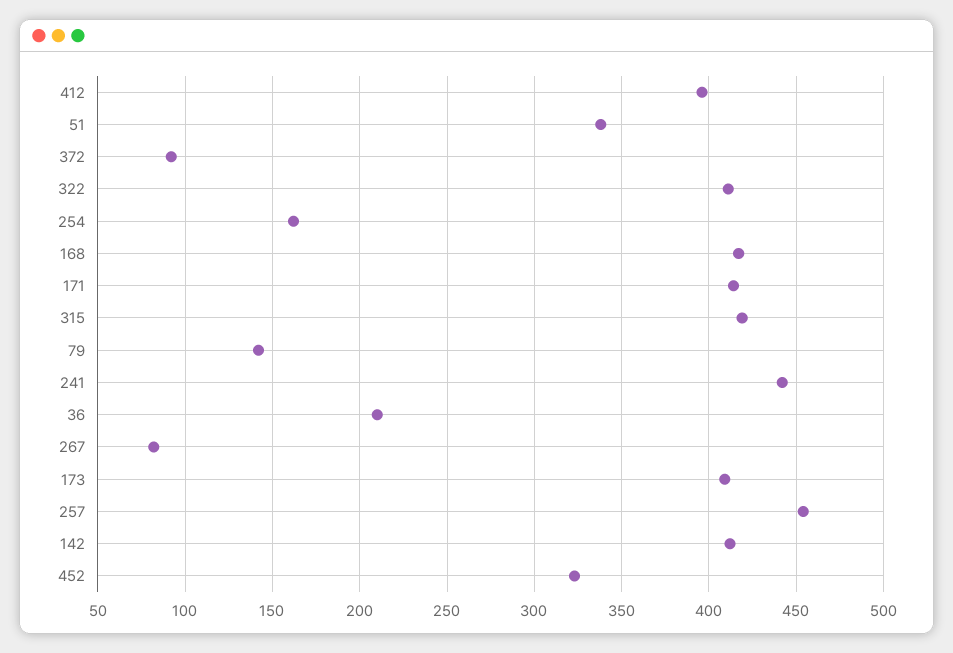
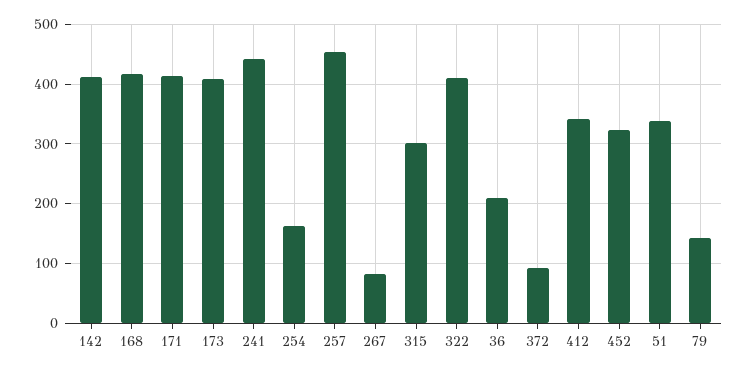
412: 395 -> 340
315: 420 -> 300

